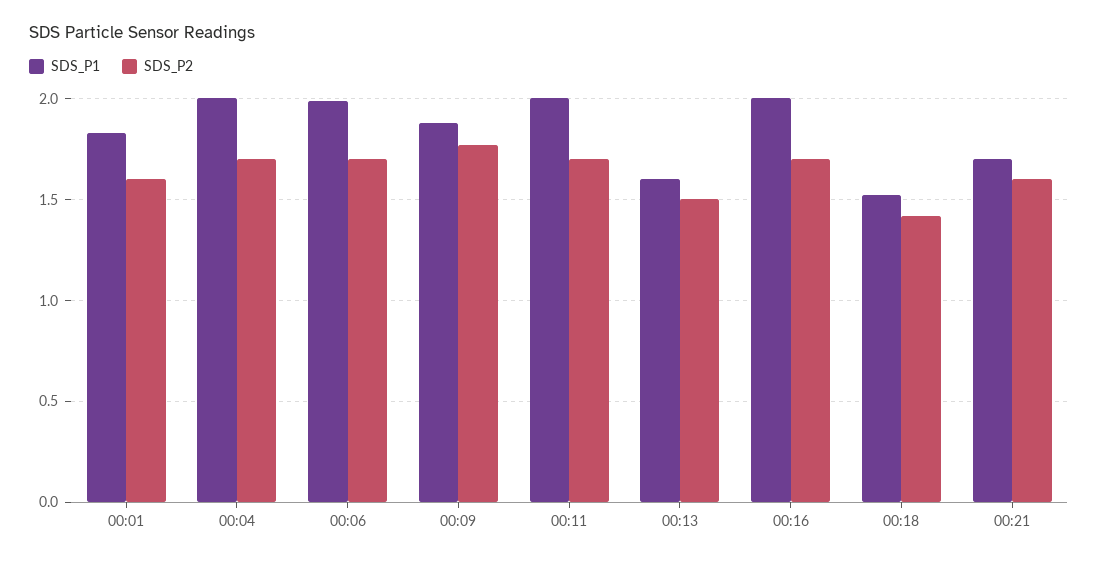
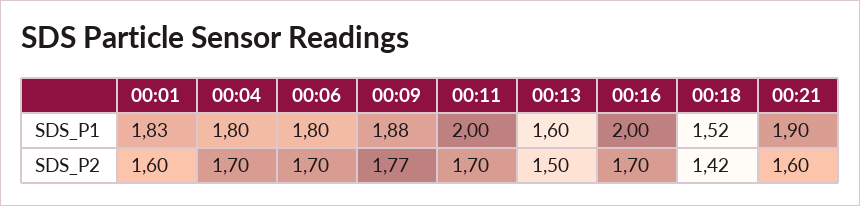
SDS_P1, 00:04: 2 -> 1.8
SDS_P1, 00:06: 2 -> 1.8
SDS_P1, 00:21: 1.7 -> 1.9

